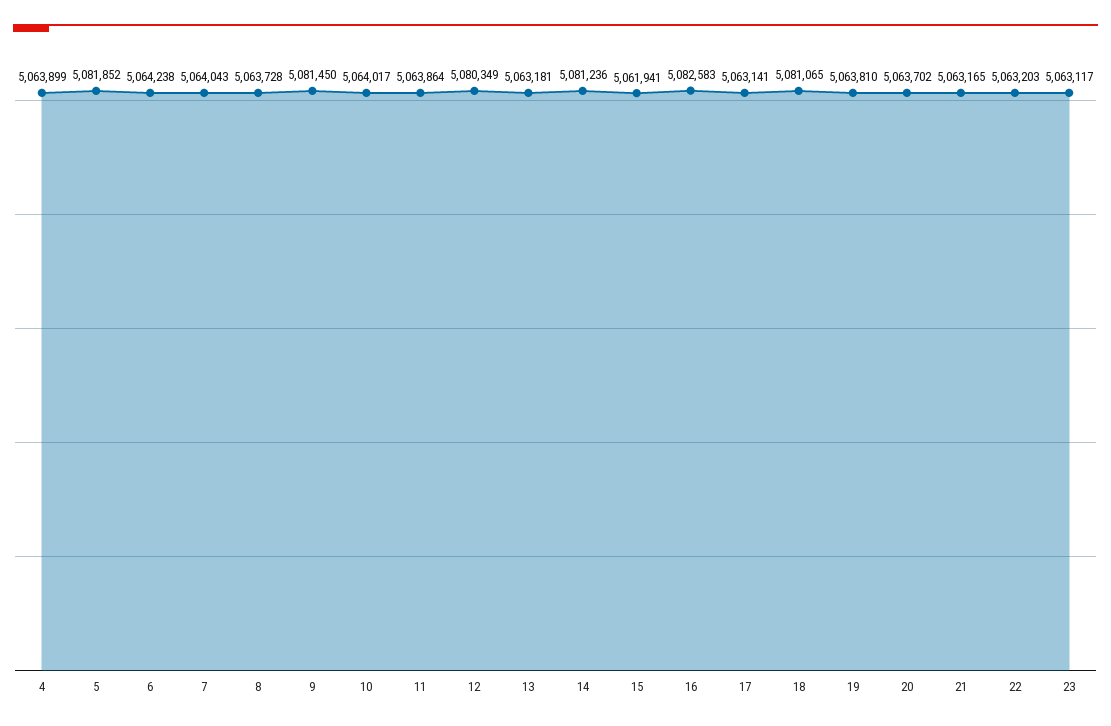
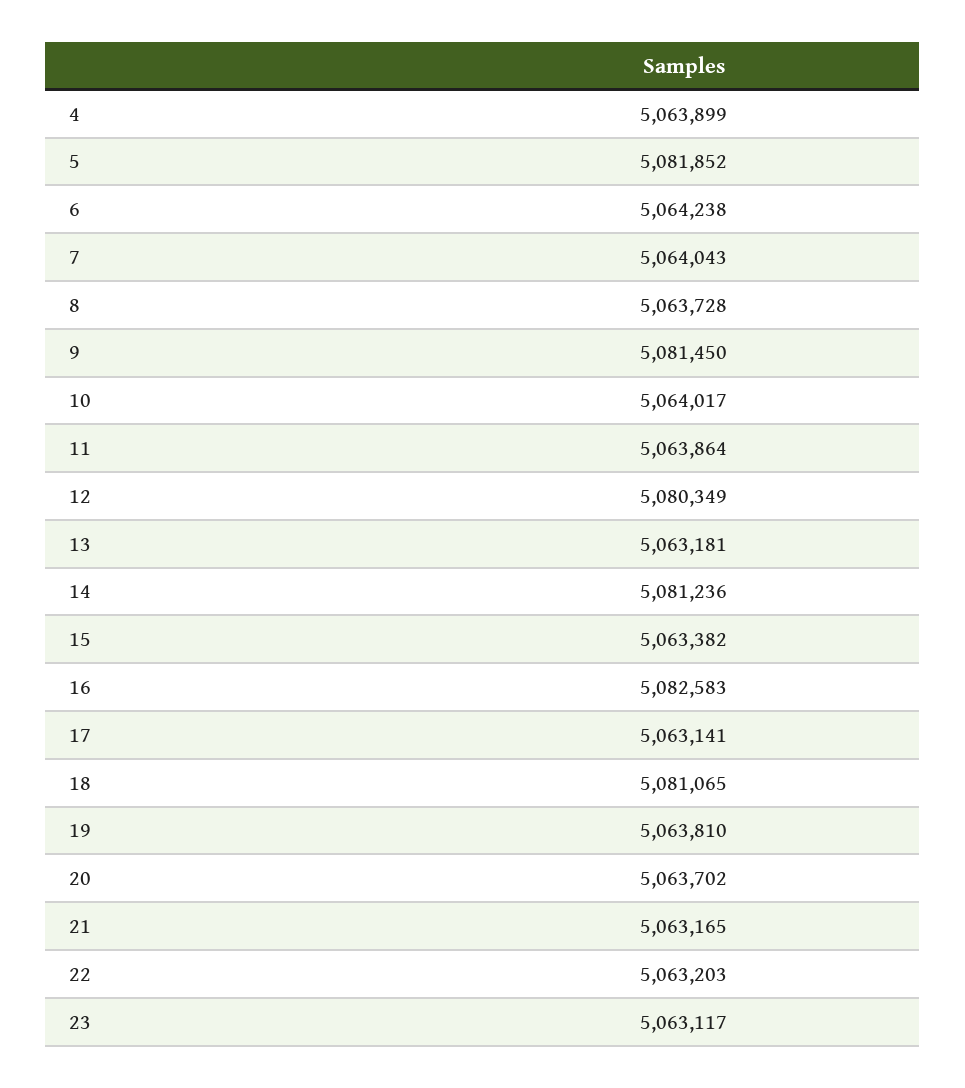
15: 5061941 -> 5063382

